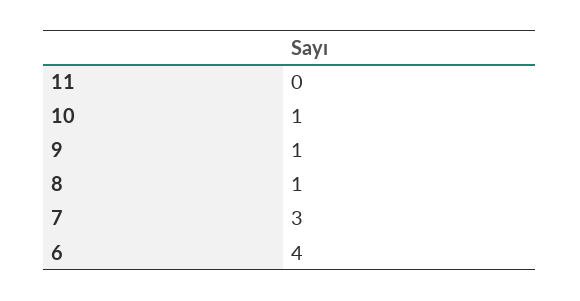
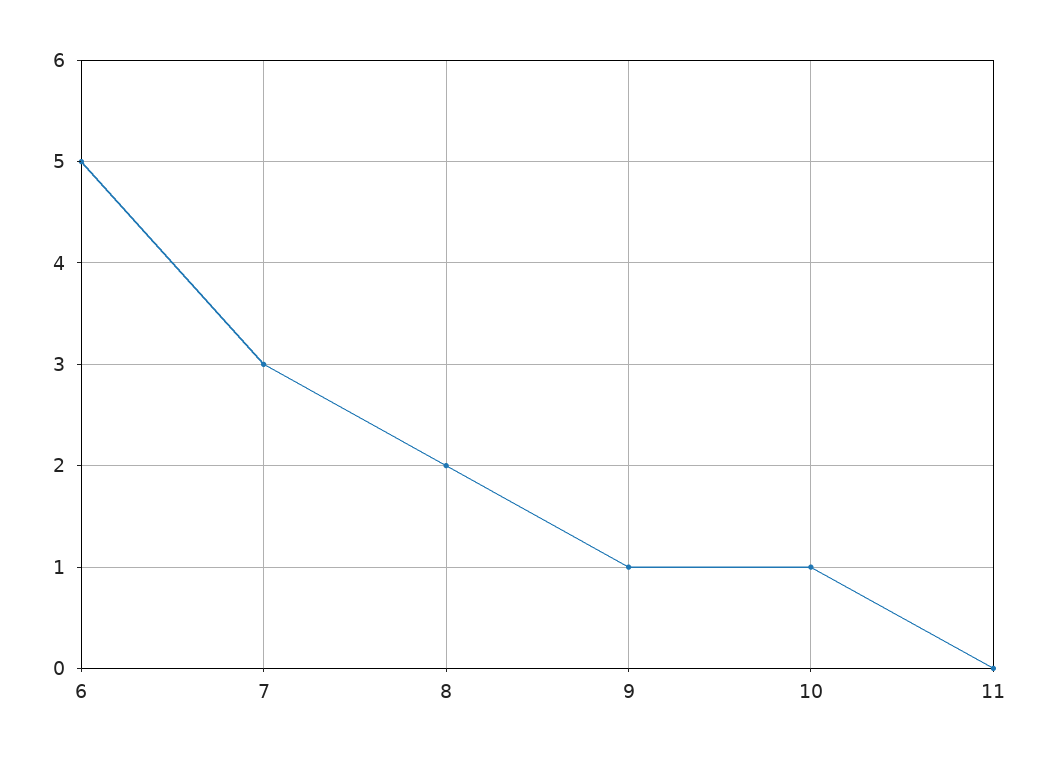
8: 1 -> 2
6: 4 -> 5

